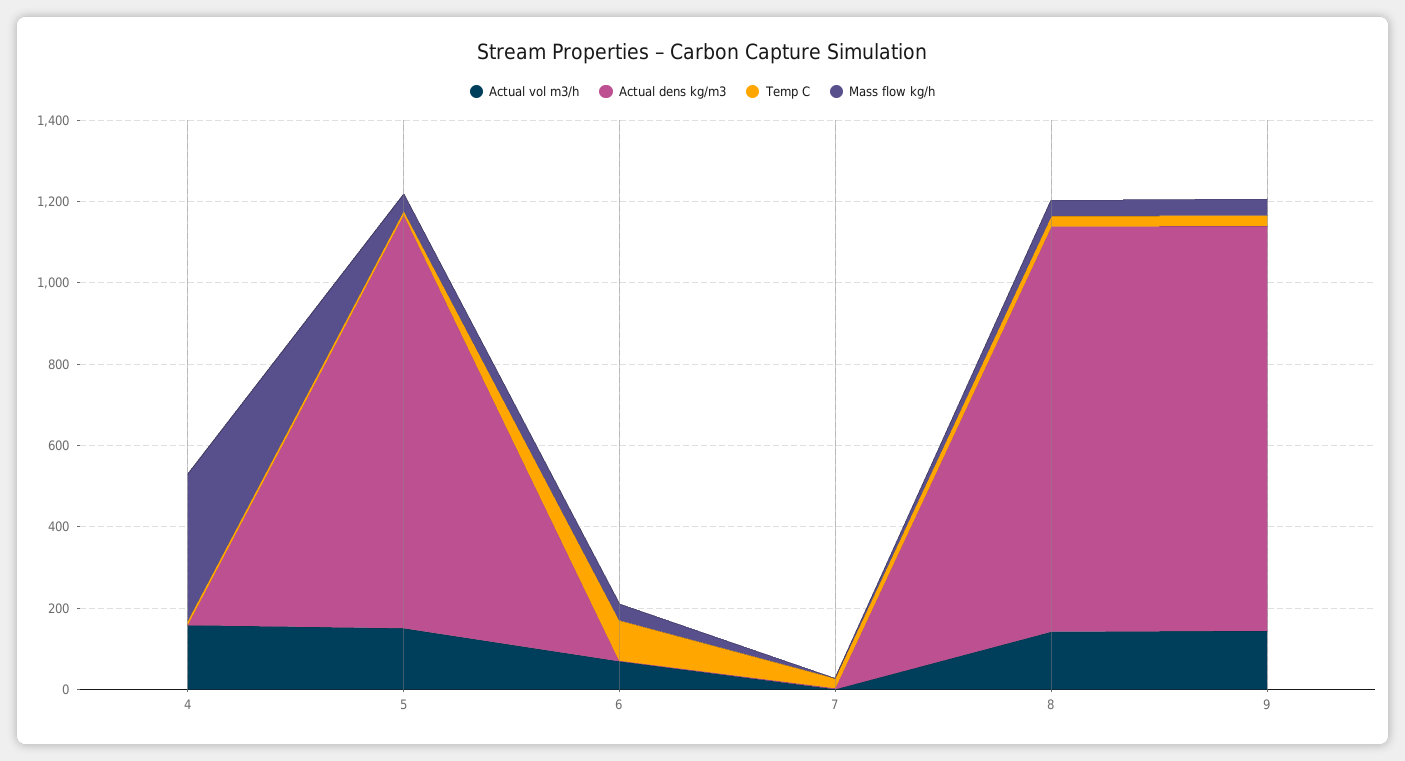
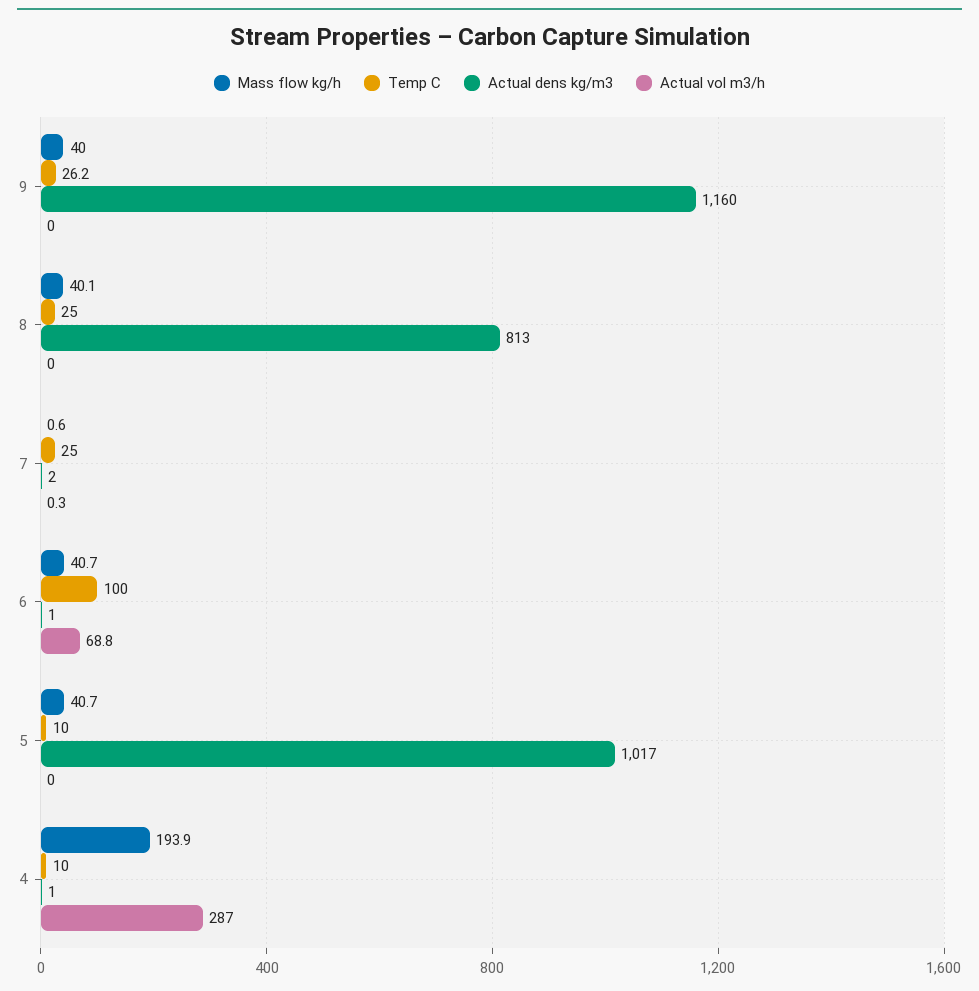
Actual vol m3/h, 4: 150 -> 287
Mass flow kg/h, 4: 350 -> 193.9
Actual vol m3/h, 5: 150 -> 0
Actual vol m3/h, 8: 150 -> 0
Actual dens kg/m3, 8: 1000 -> 813
Actual vol m3/h, 9: 150 -> 0
Actual dens kg/m3, 9: 1000 -> 1160

